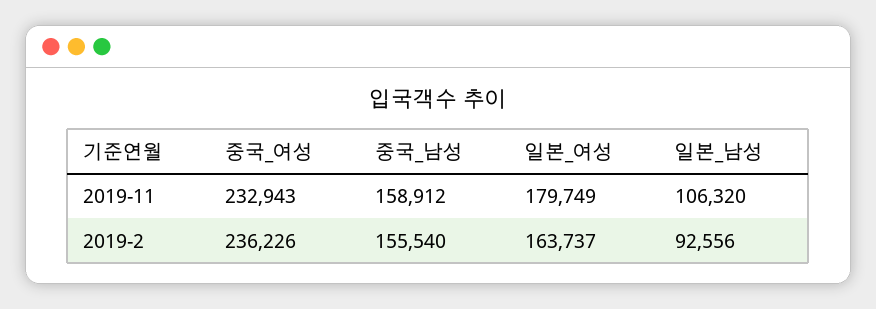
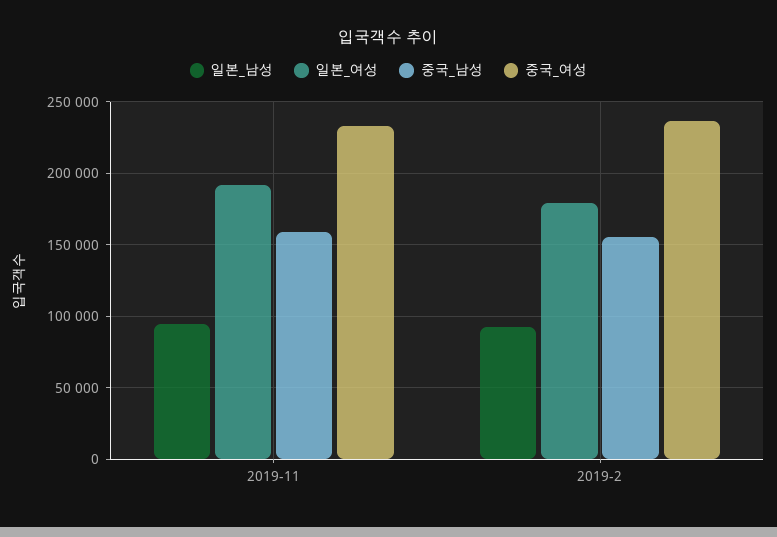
일본_여성, 2019-11: 179749 -> 190000
일본_남성, 2019-11: 106320 -> 95000
일본_여성, 2019-2: 163737 -> 180000

